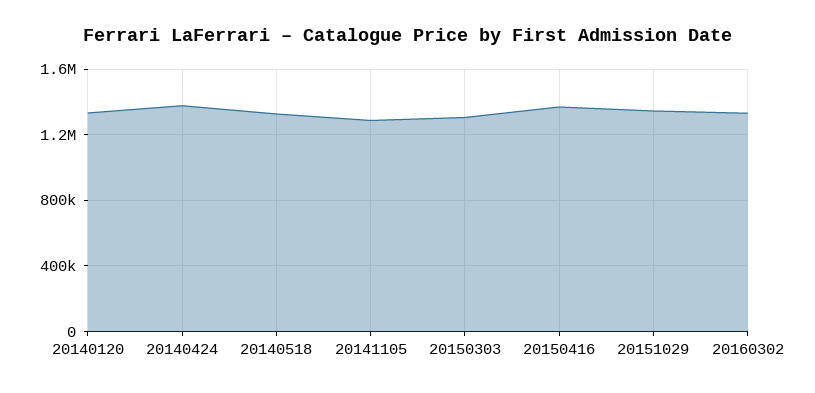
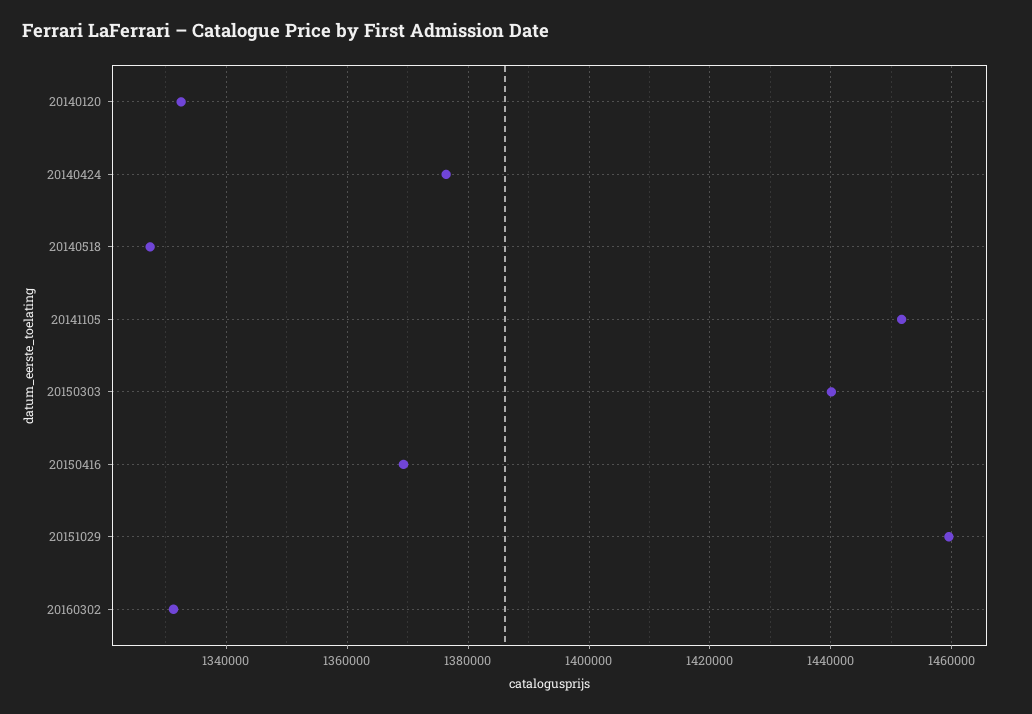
20141105: 1300000 -> 1452000
20150303: 1300000 -> 1440000
20151029: 1350000 -> 1460000

